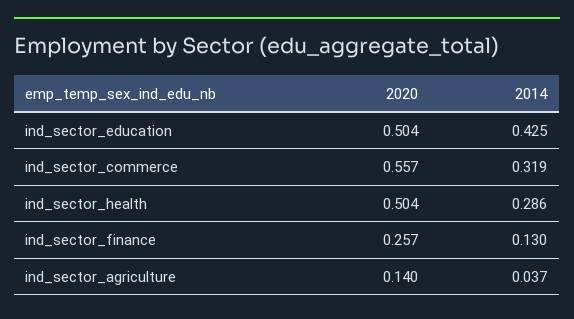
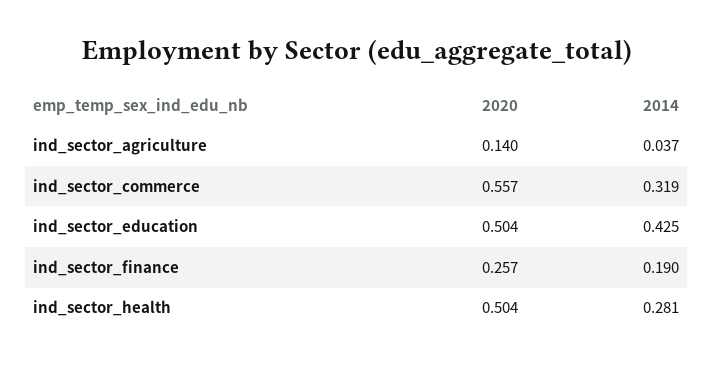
2014, ind_sector_health: 0.286 -> 0.281
2014, ind_sector_finance: 0.13 -> 0.19

